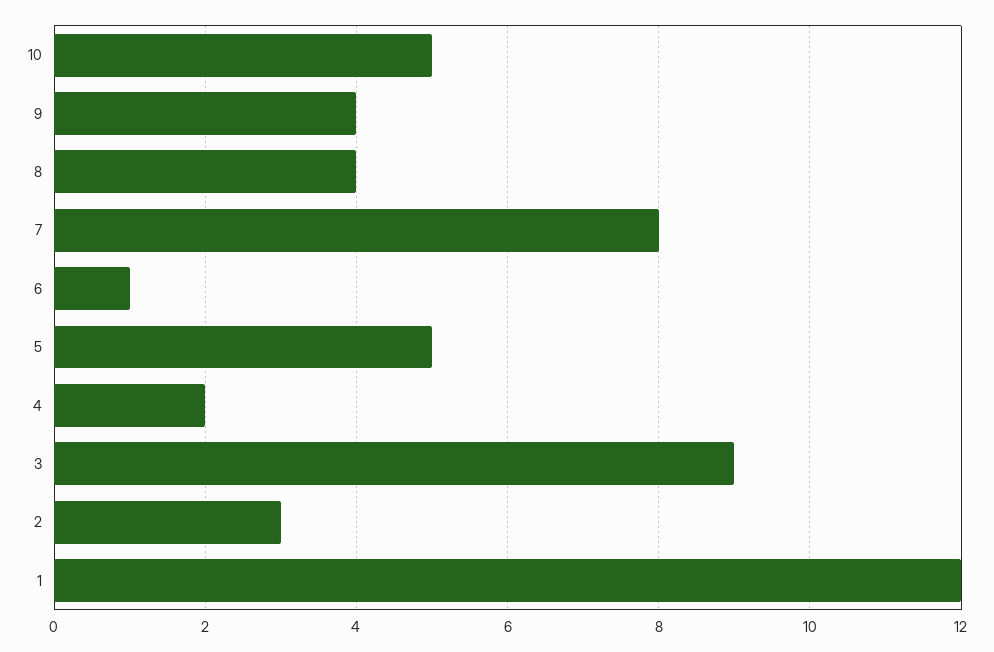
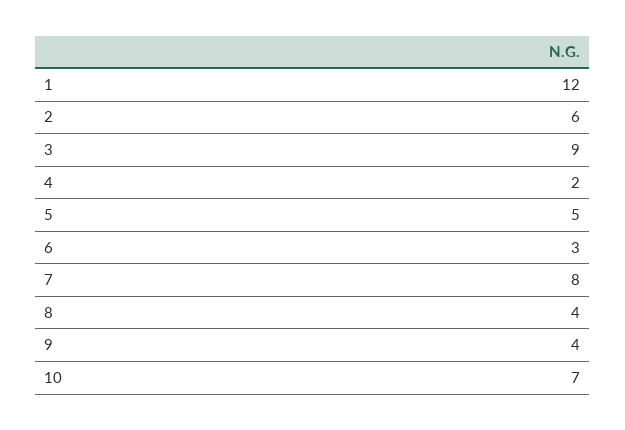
10: 5 -> 7
6: 1 -> 3
2: 3 -> 6

